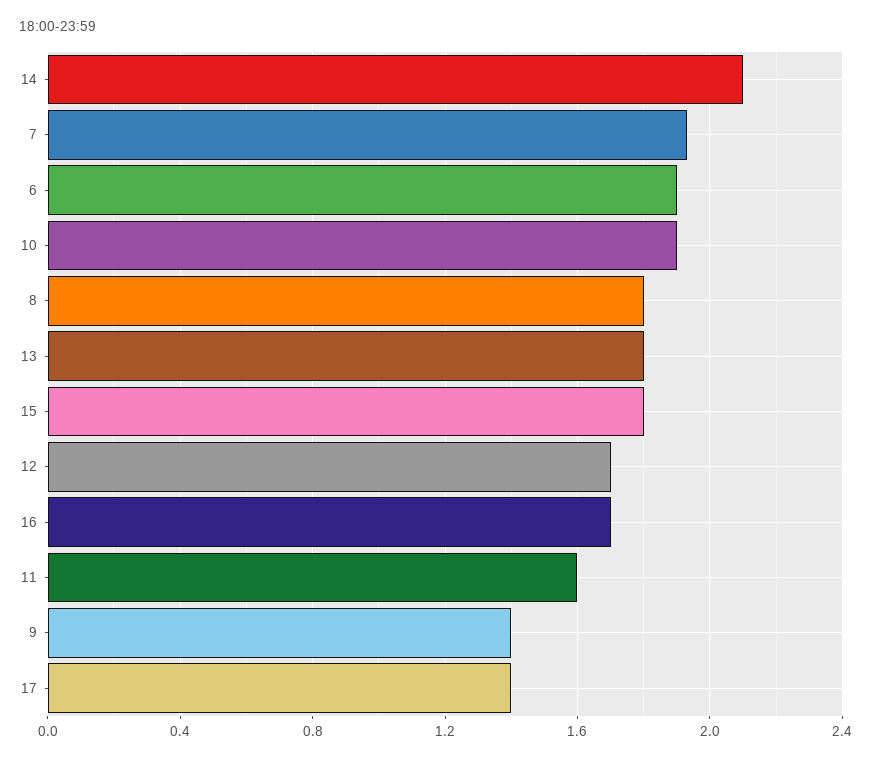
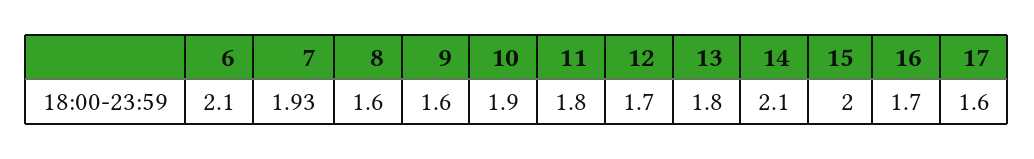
6: 1.9 -> 2.1
8: 1.8 -> 1.6
15: 1.8 -> 2
11: 1.6 -> 1.8
9: 1.4 -> 1.6
17: 1.4 -> 1.6

